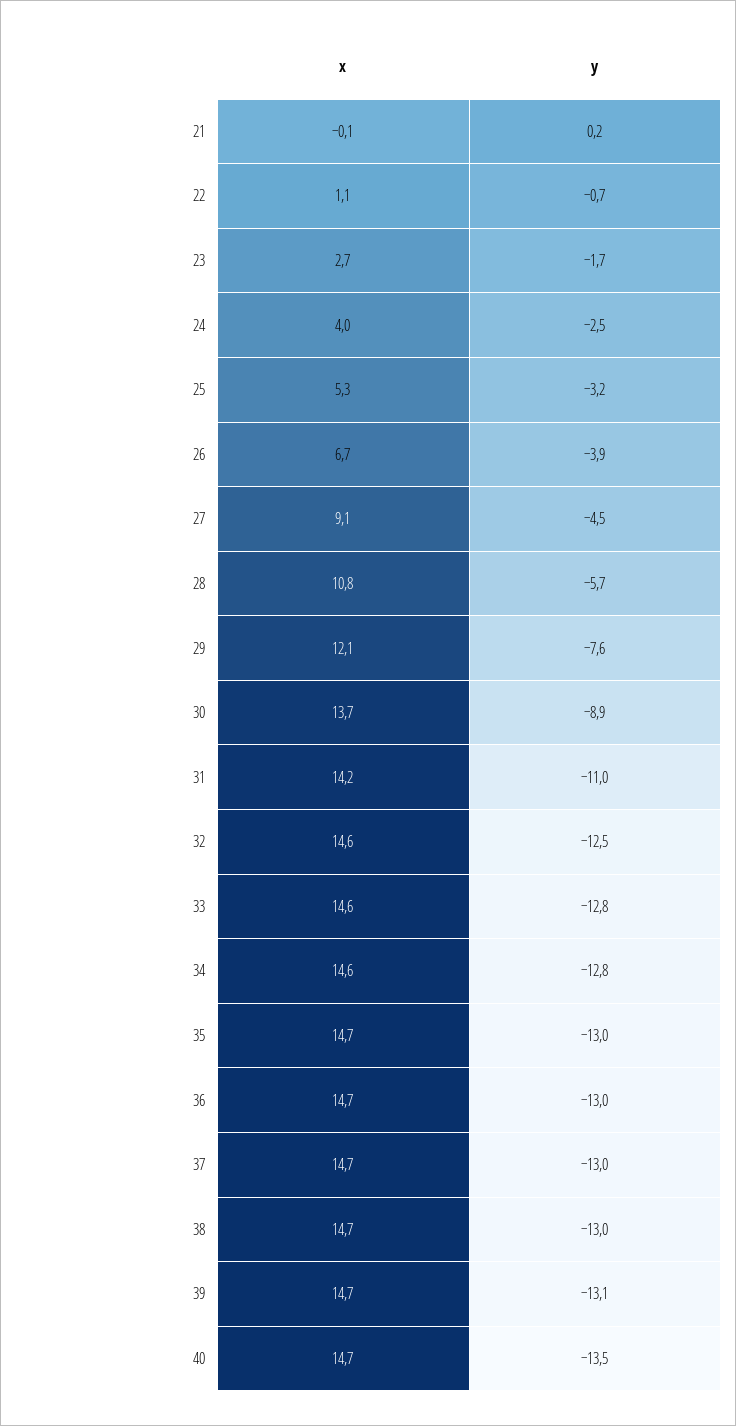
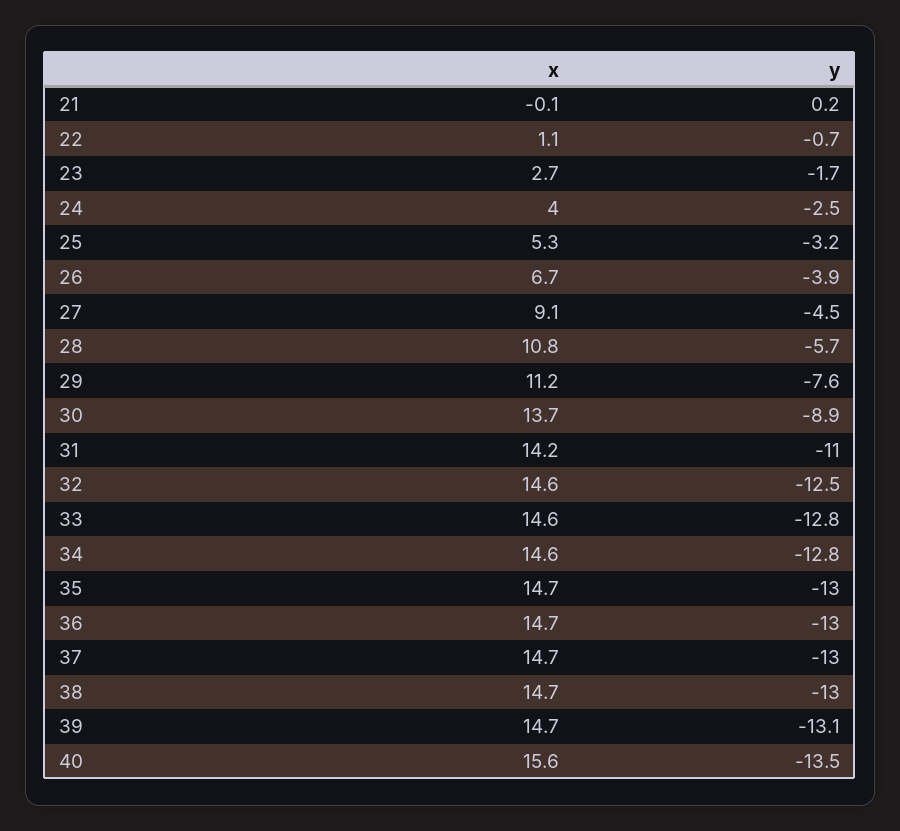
x, 29: 12.1 -> 11.2
x, 40: 14.7 -> 15.6

